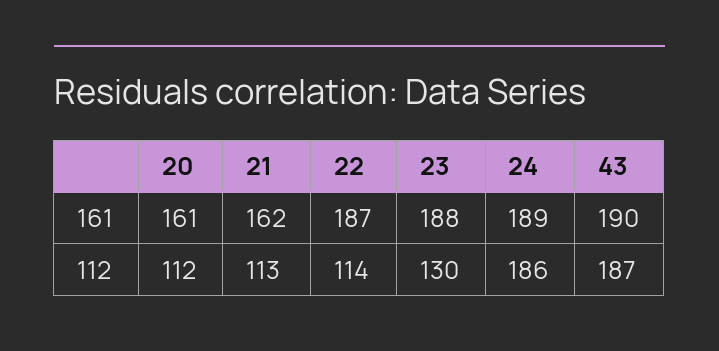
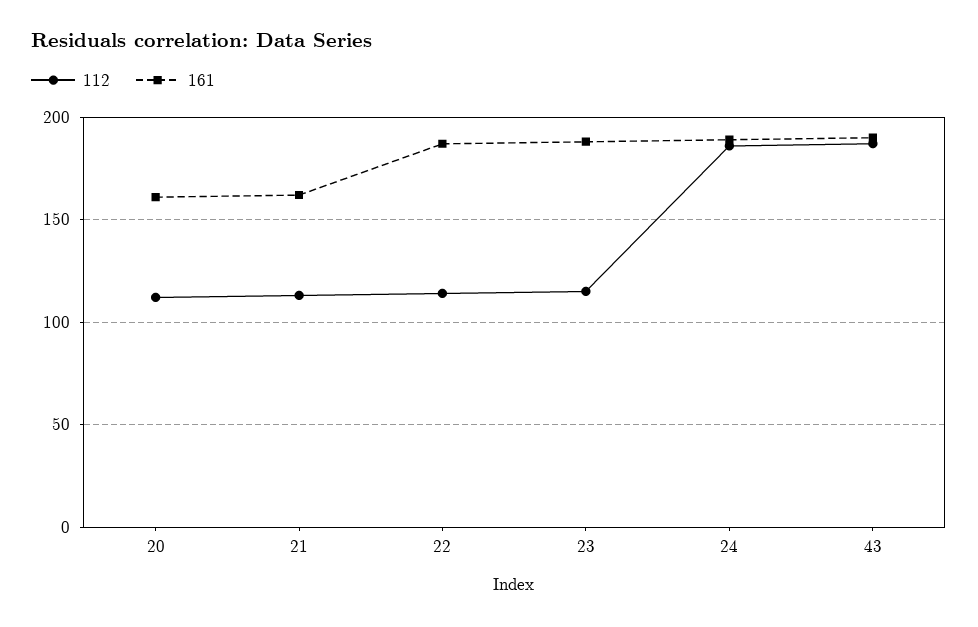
112, 23: 130 -> 115

